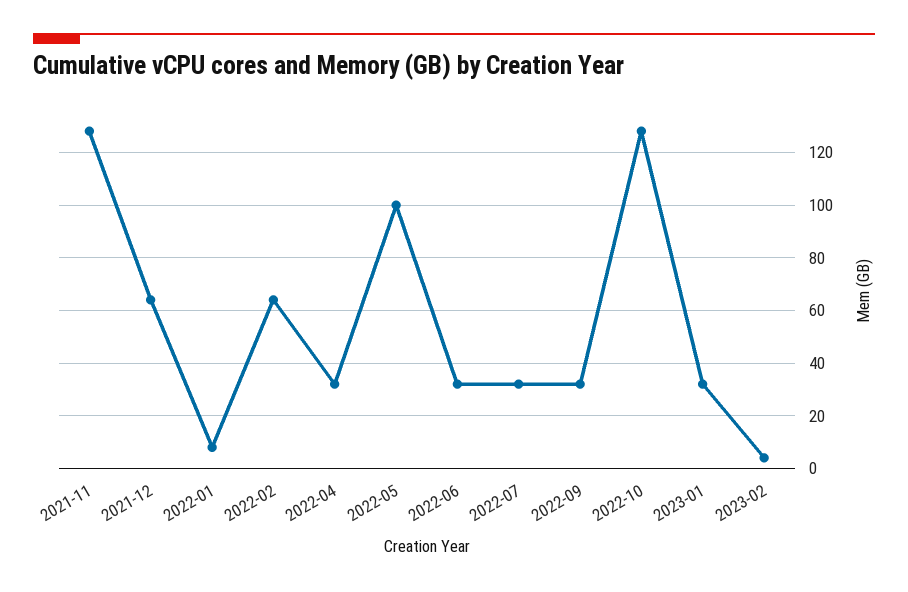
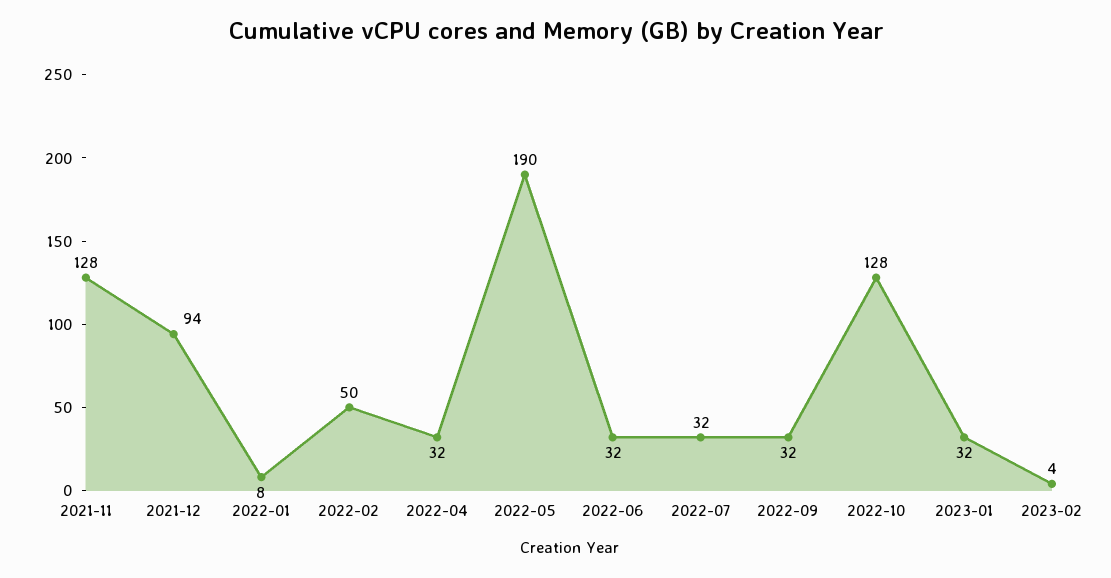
2021-12: 65 -> 94
2022-02: 65 -> 50
2022-05: 100 -> 190

